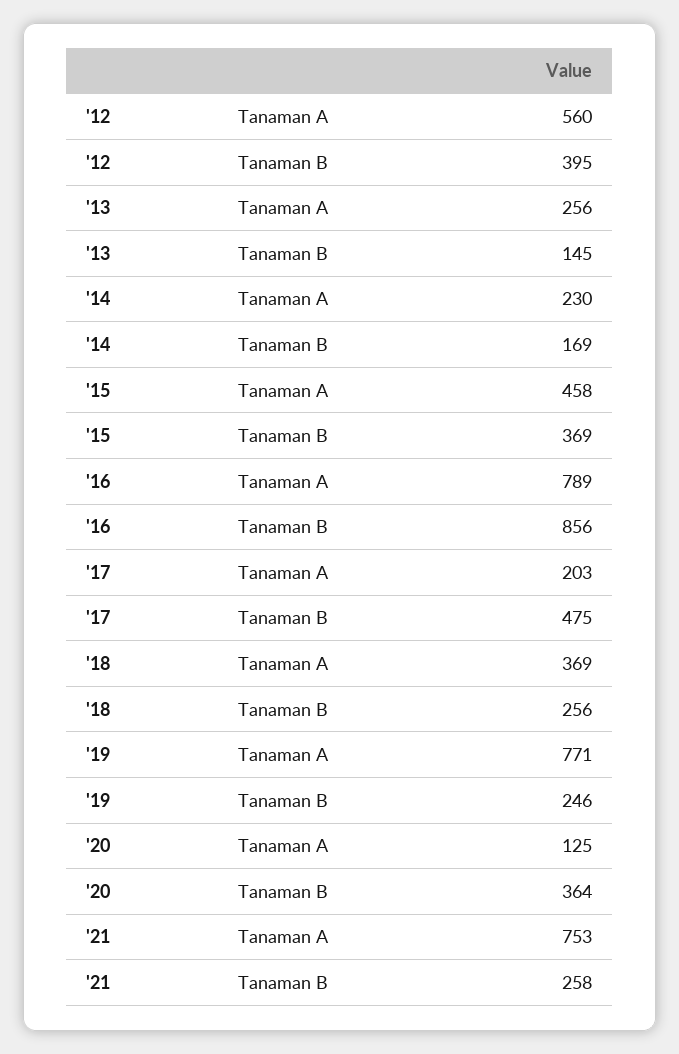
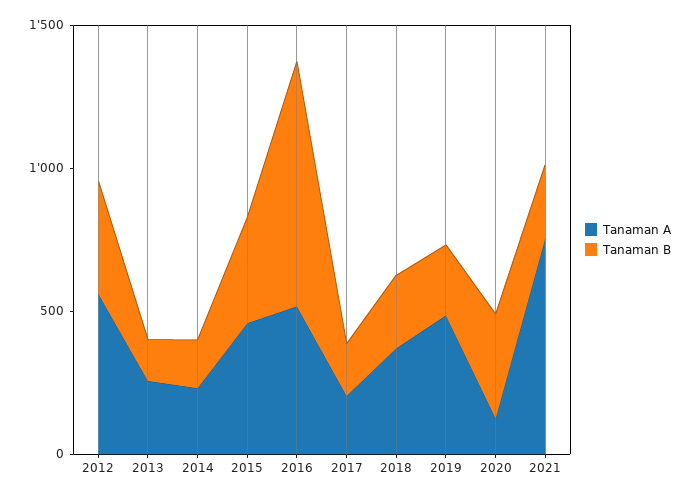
Tanaman A, '16: 789 -> 500
Tanaman B, '17: 475 -> 200
Tanaman A, '19: 771 -> 500

